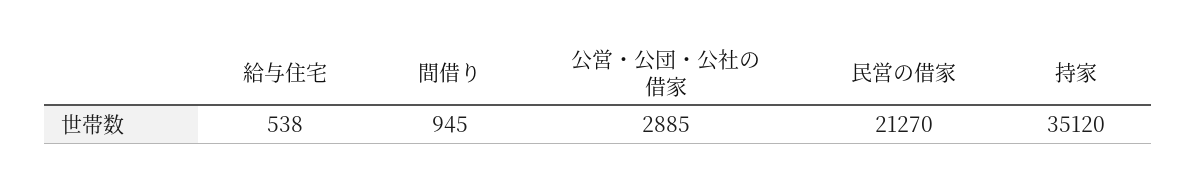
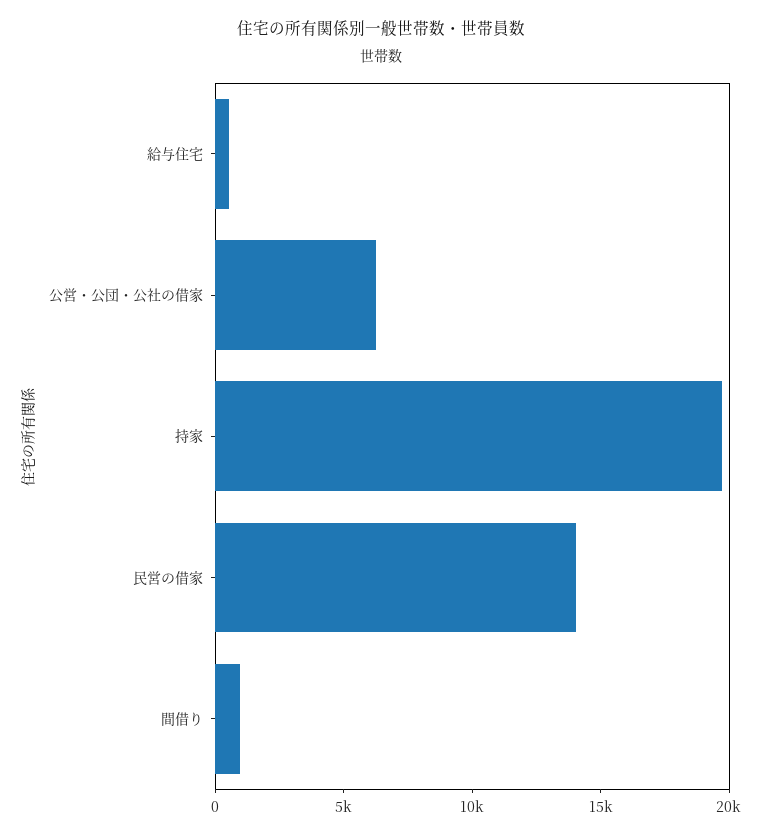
公営・公団・公社の借家: 2885 -> 6000
民営の借家: 21270 -> 14000
持家: 35120 -> 20000

